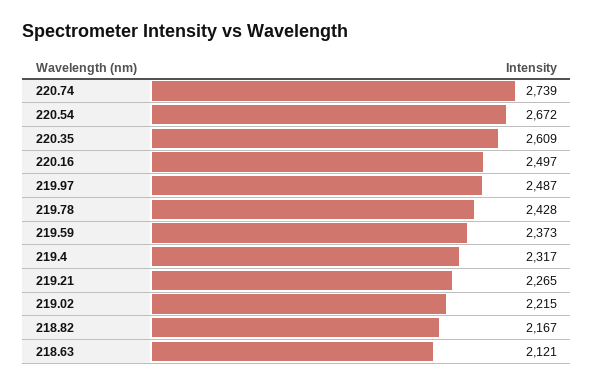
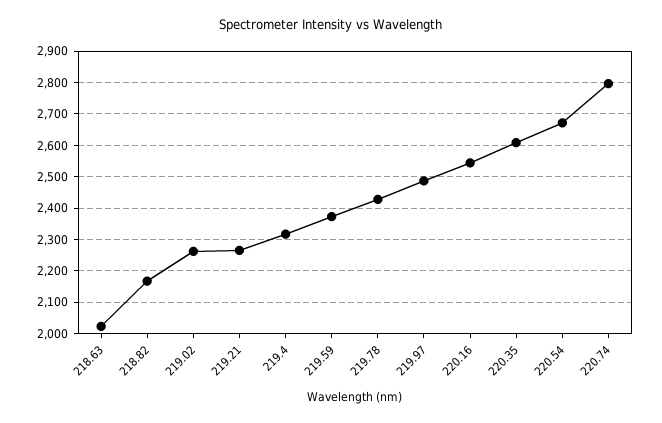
220.74: 2739 -> 2800
220.16: 2497 -> 2540
219.02: 2215 -> 2260
218.63: 2121 -> 2020

